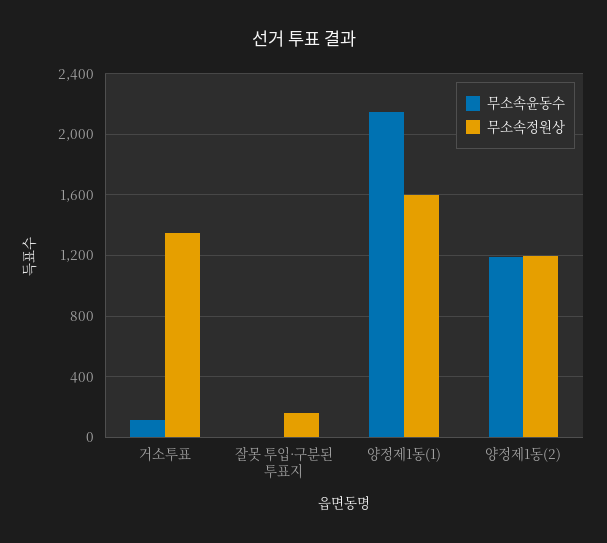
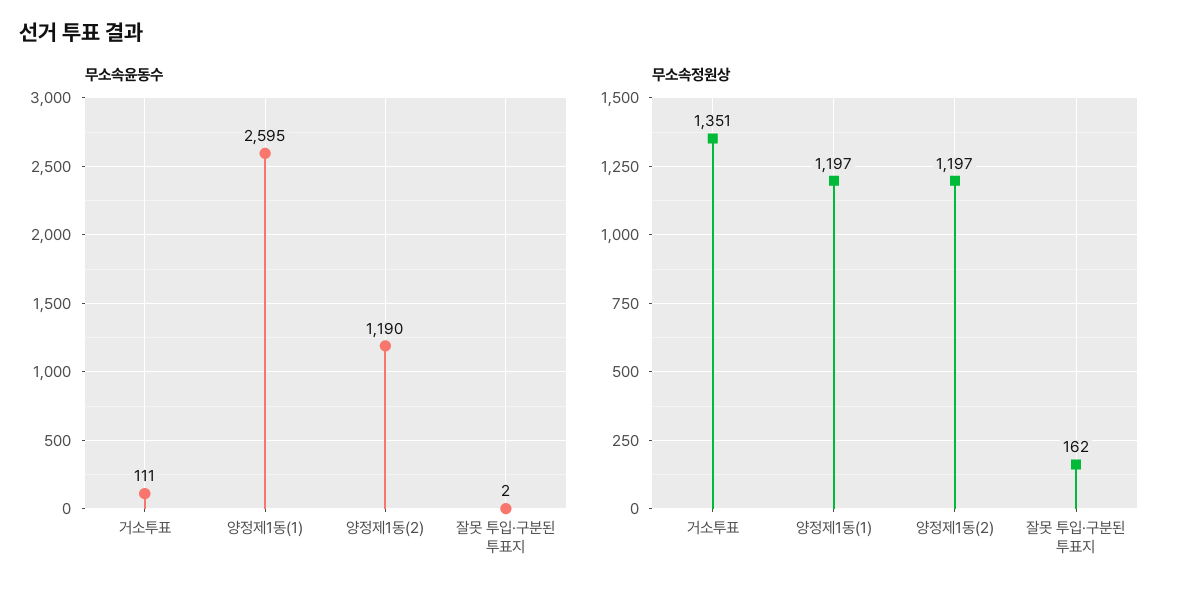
무소속윤동수, 양정제1동(1): 2150 -> 2595
무소속정원상, 양정제1동(1): 1600 -> 1197

